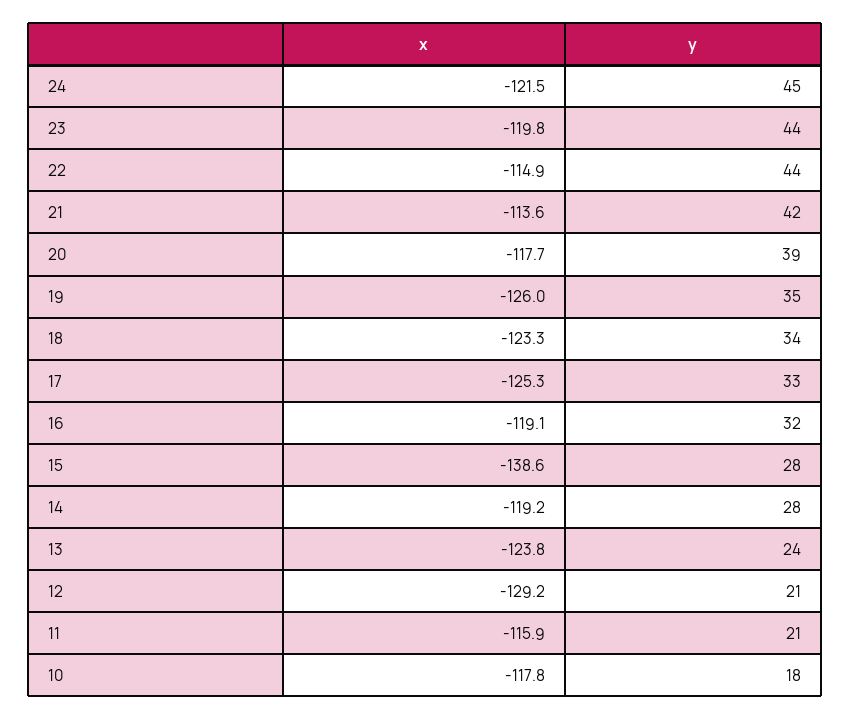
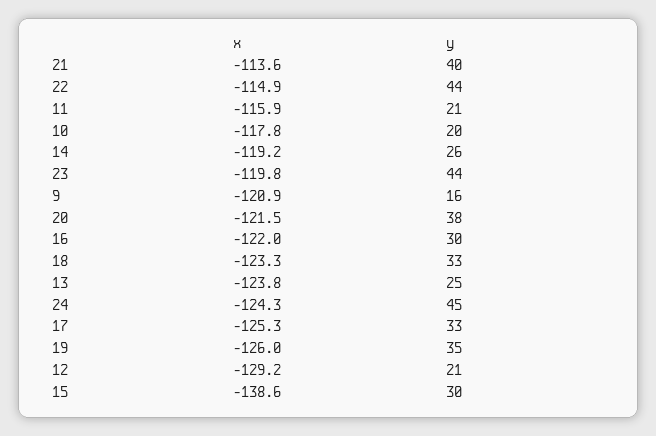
x, 24: -121.5 -> -124.3
y, 21: 42 -> 40
x, 20: -117.7 -> -121.5
y, 20: 39 -> 38
y, 18: 34 -> 33
x, 16: -119.1 -> -122
y, 16: 32 -> 30
y, 15: 28 -> 30
y, 14: 28 -> 26
y, 13: 24 -> 25
y, 10: 18 -> 20
x, 9: none -> -120.9
y, 9: none -> 16

